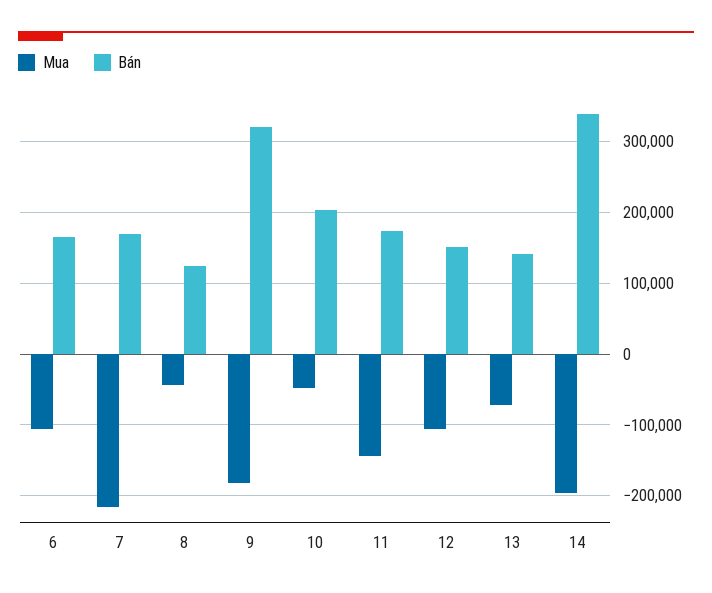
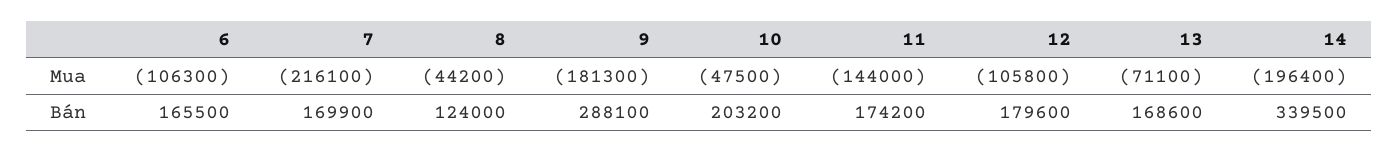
Bán, 9: 320000 -> 288100
Bán, 12: 150000 -> 179600
Bán, 13: 140000 -> 168600

